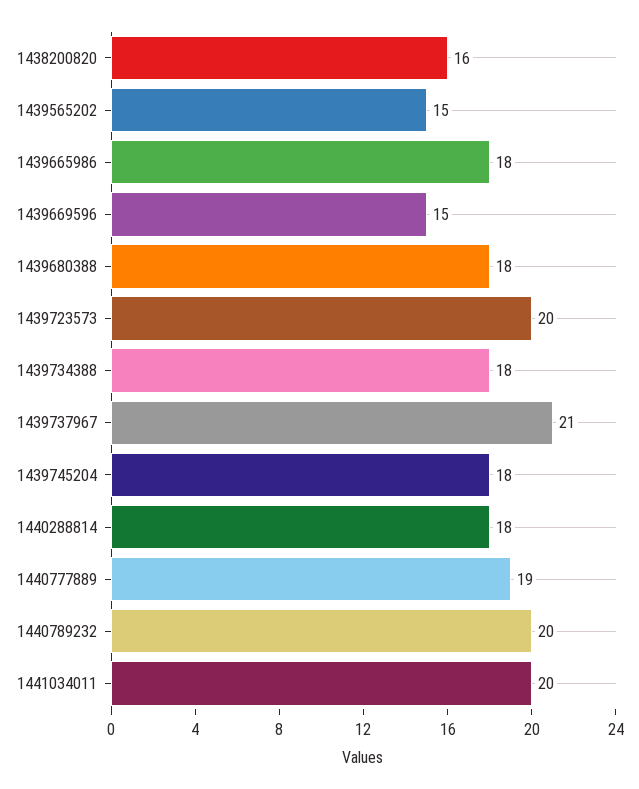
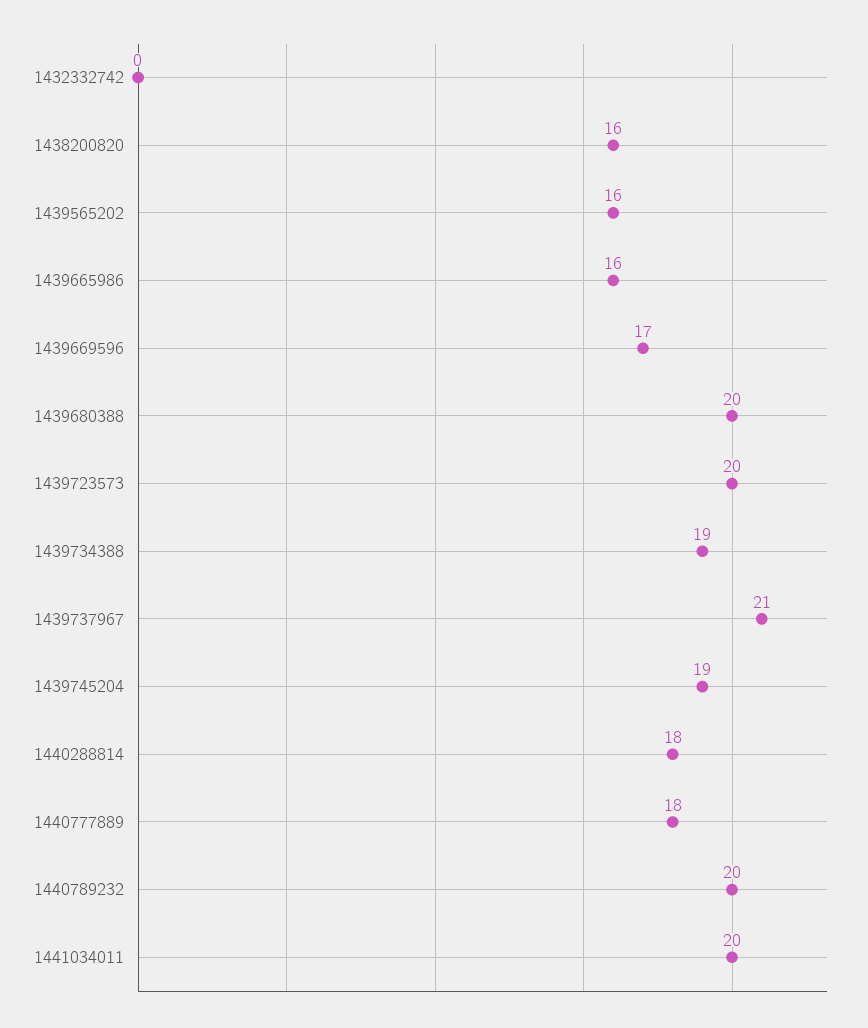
1439565202: 15 -> 16
1439665986: 18 -> 16
1439669596: 15 -> 17
1439680388: 18 -> 20
1439734388: 18 -> 19
1439745204: 18 -> 19
1440777889: 19 -> 18
1432332742: none -> 0

